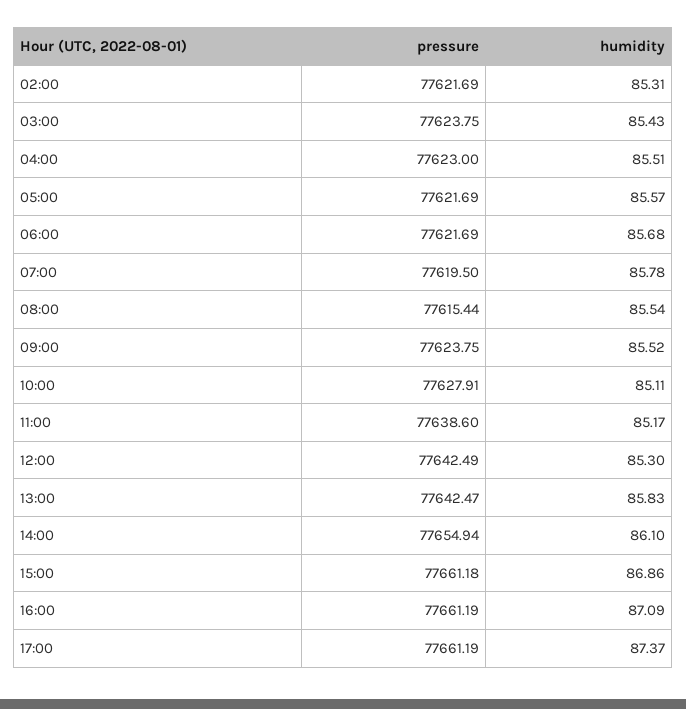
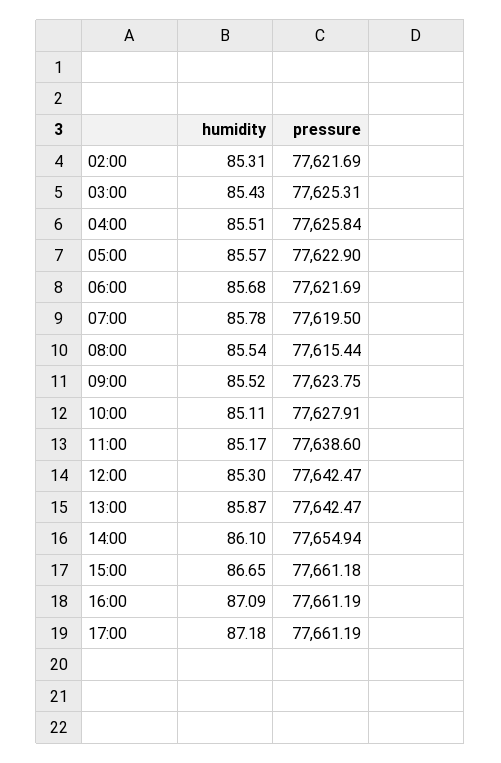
pressure, 03:00: 77623.75 -> 77625.31
pressure, 04:00: 77623 -> 77625.84
pressure, 05:00: 77621.69 -> 77622.9
pressure, 12:00: 77642.49 -> 77642.47
humidity, 13:00: 85.83 -> 85.87
humidity, 15:00: 86.86 -> 86.65
humidity, 17:00: 87.37 -> 87.18

